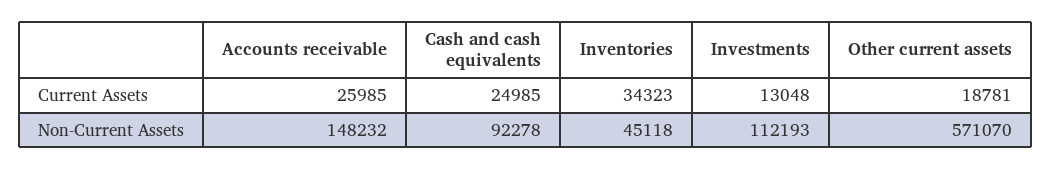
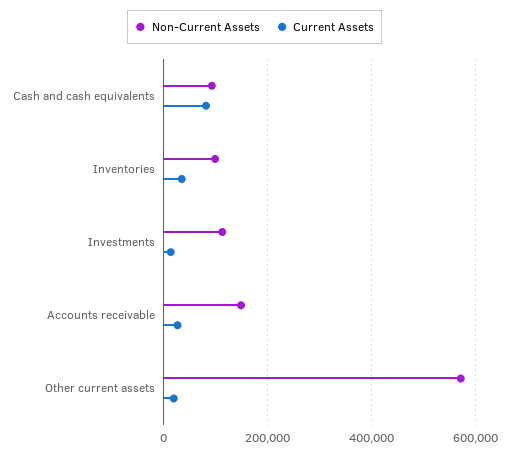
Current Assets, Cash and cash equivalents: 24985 -> 80000
Non-Current Assets, Inventories: 45118 -> 100000

